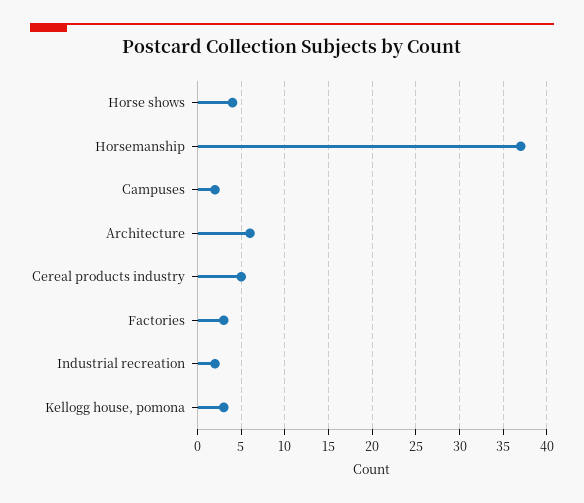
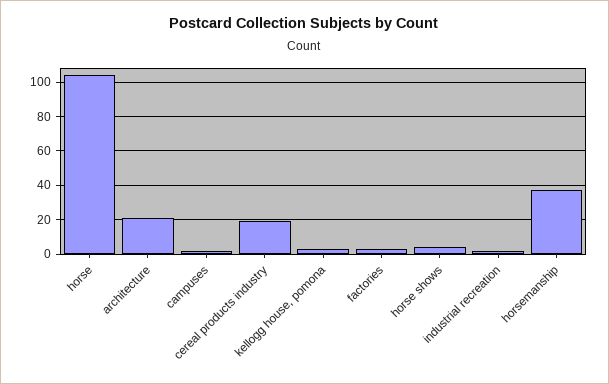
Architecture: 6 -> 20
Cereal products industry: 5 -> 20
horse: none -> 105

